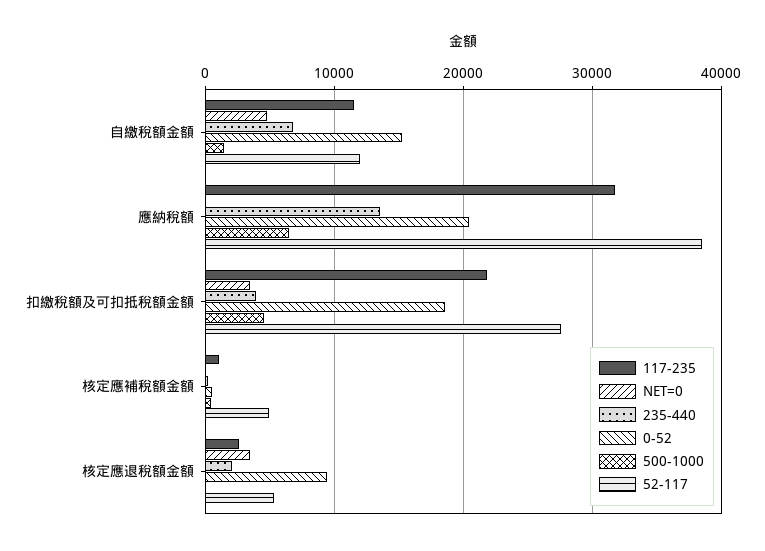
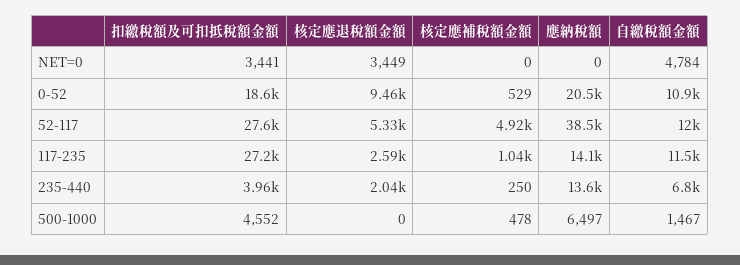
0-52, 自繳稅額金額: 15000 -> 10900
117-235, 應納稅額: 32000 -> 14100
117-235, 扣繳稅額及可扣抵稅額金額: 22000 -> 27200

